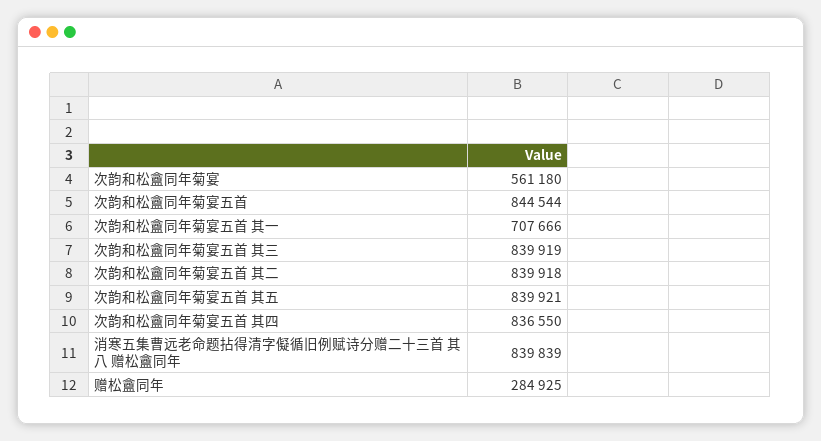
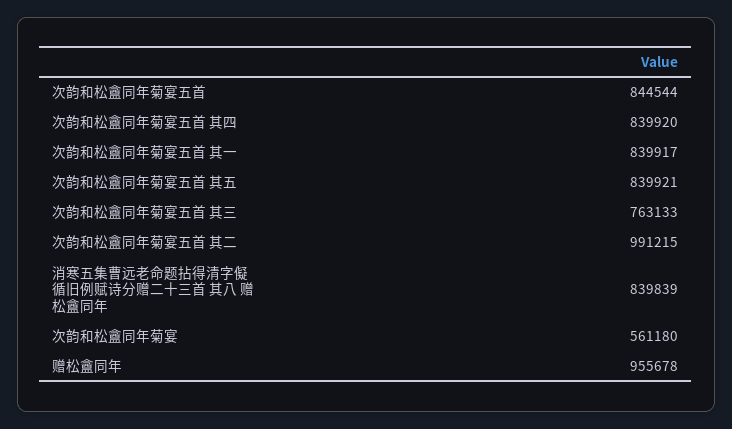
次韵和松盦同年菊宴五首 其一: 707666 -> 839917
次韵和松盦同年菊宴五首 其三: 839919 -> 763133
次韵和松盦同年菊宴五首 其二: 839918 -> 991215
次韵和松盦同年菊宴五首 其四: 836550 -> 839920
赠松盦同年: 284925 -> 955678

